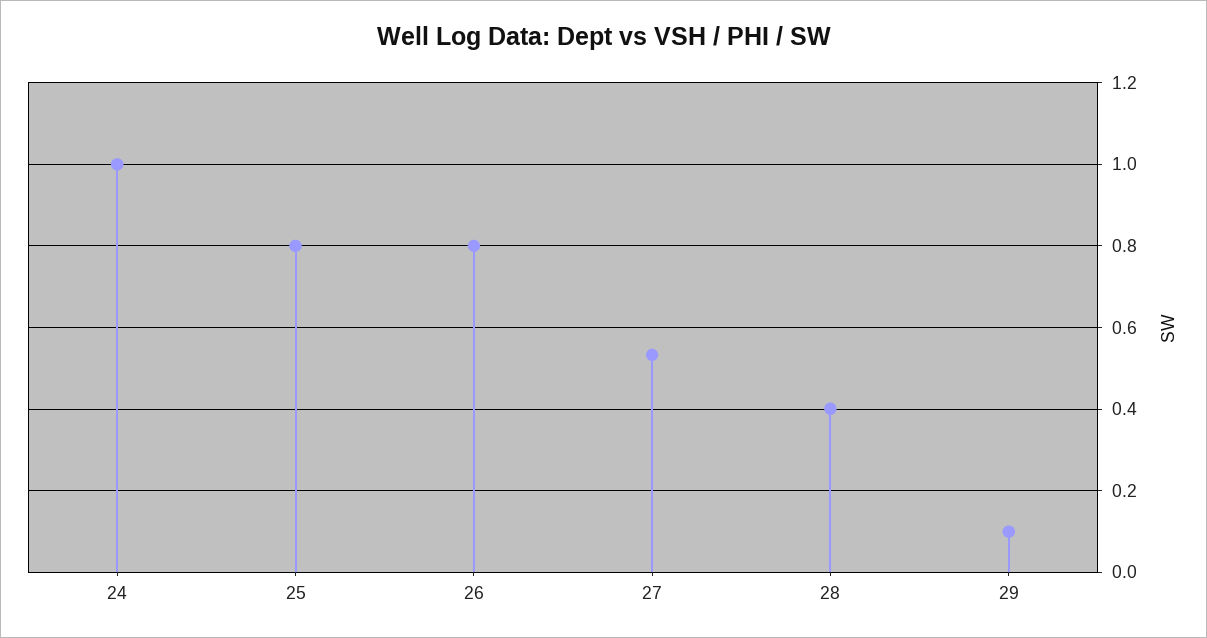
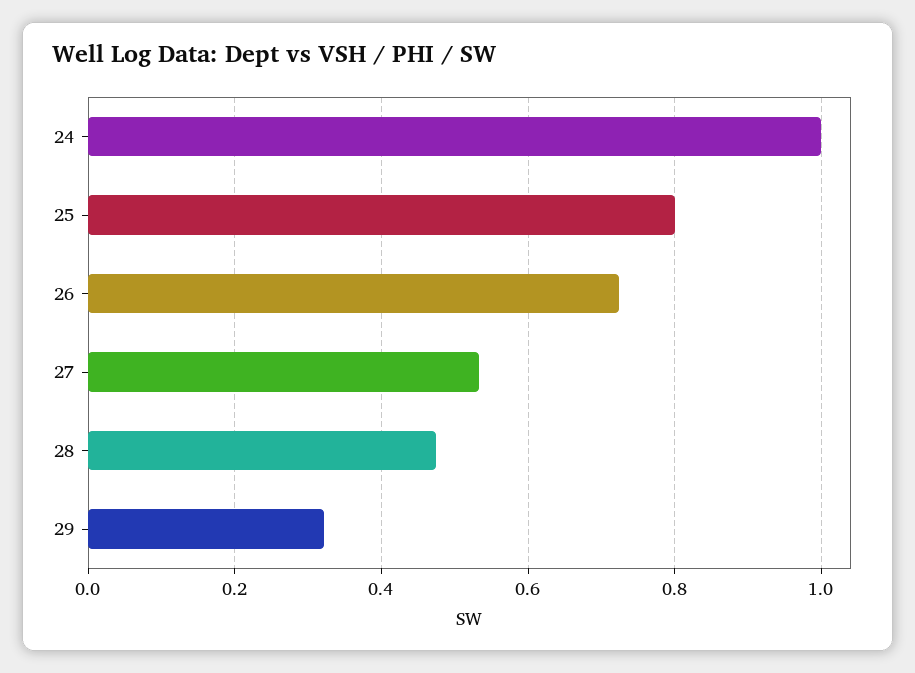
26: 0.8 -> 0.72
28: 0.4 -> 0.48
29: 0.1 -> 0.32

